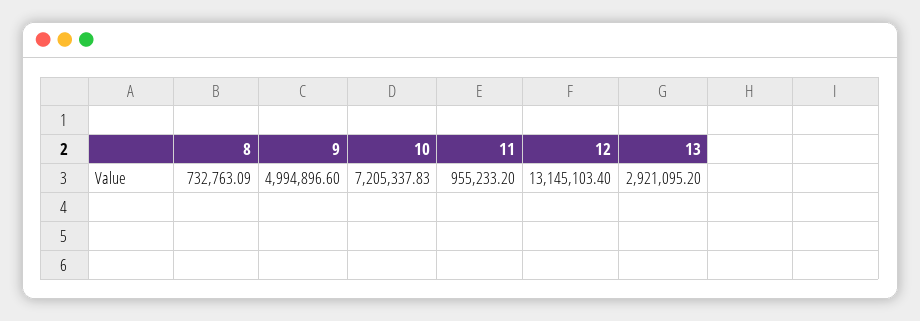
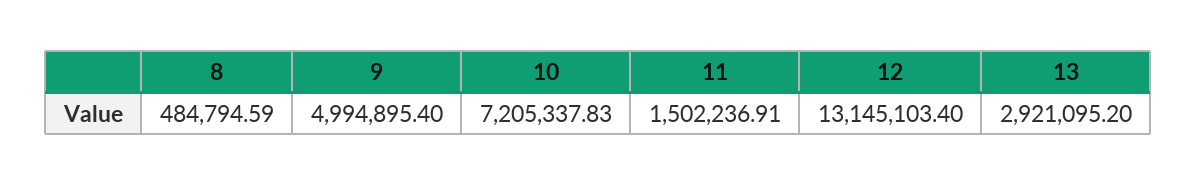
8: 732763.09 -> 484794.59
9: 4994896.6 -> 4994895.4
11: 955233.2 -> 1502236.91

